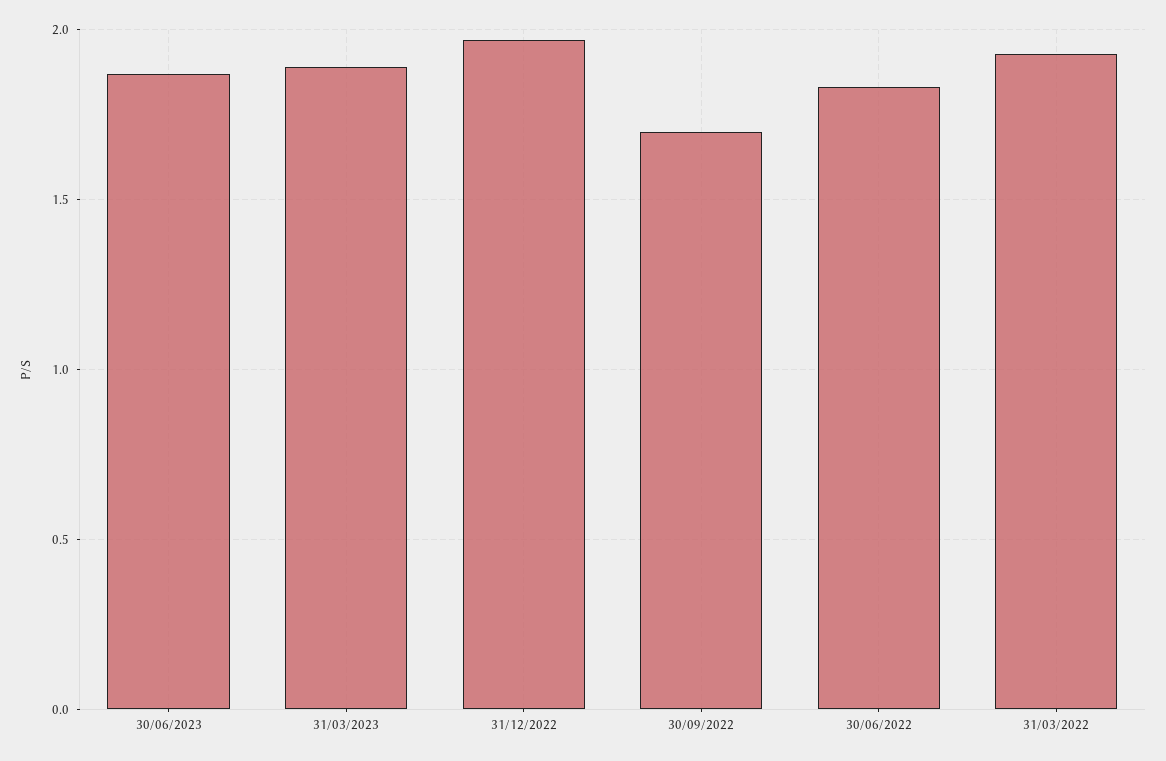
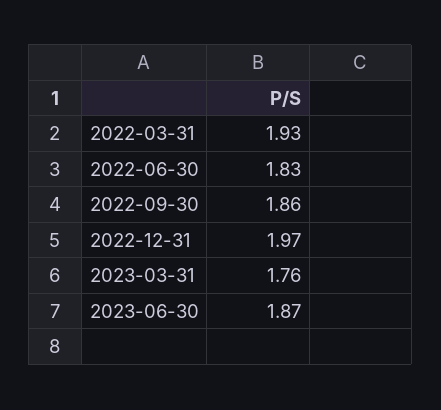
31/03/2023: 1.9 -> 1.76
30/09/2022: 1.7 -> 1.86

